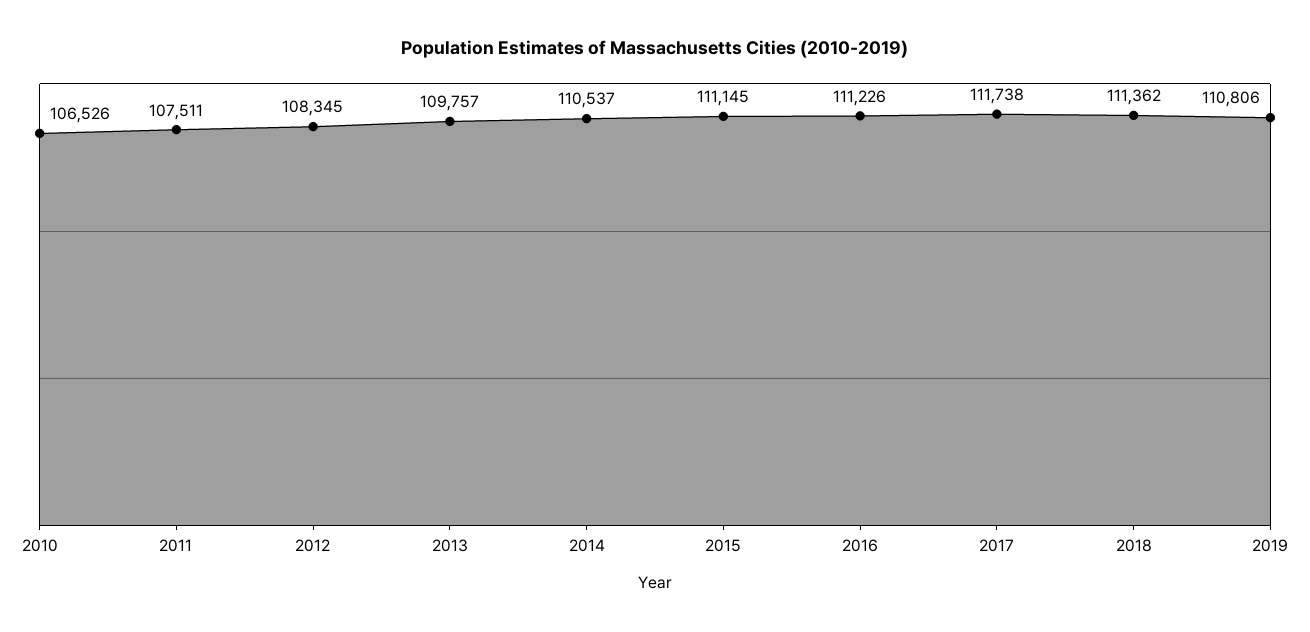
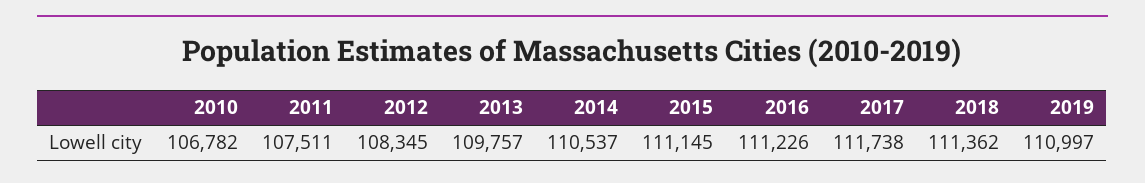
2010: 106526 -> 106782
2019: 110806 -> 110997

